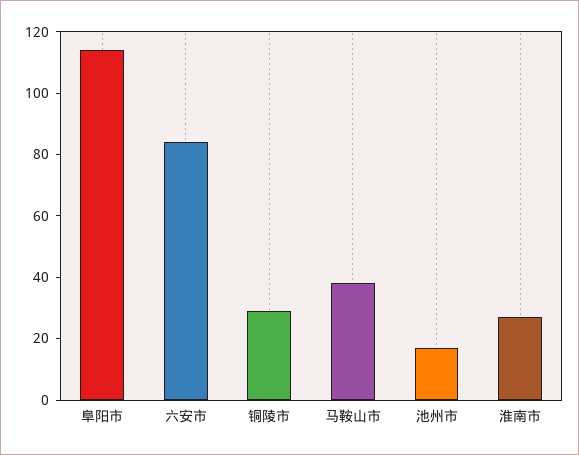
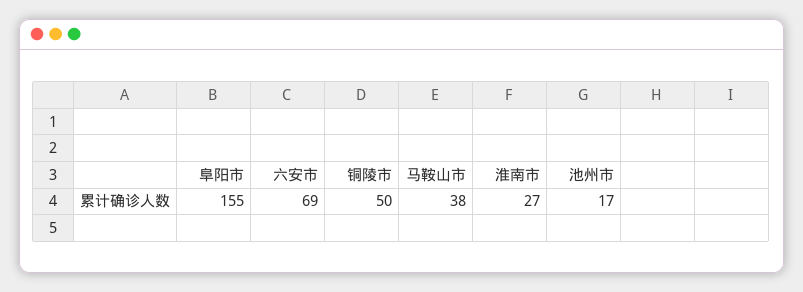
阜阳市: 115 -> 155
六安市: 85 -> 69
铜陵市: 30 -> 50

